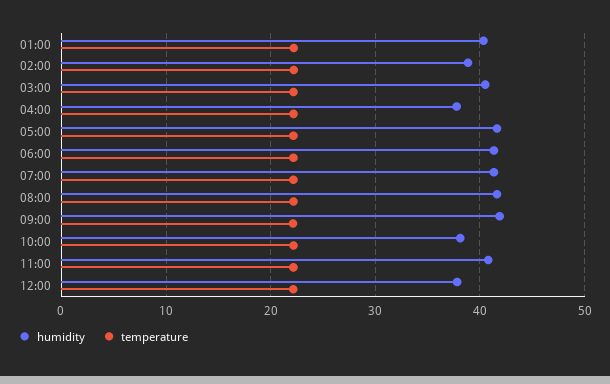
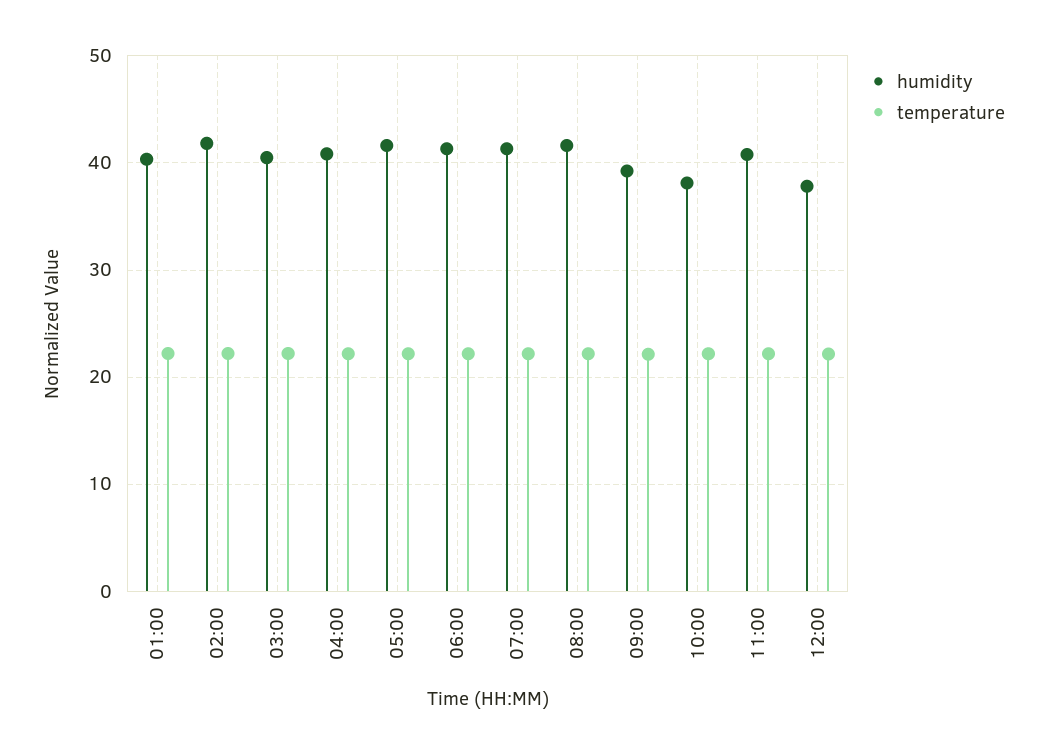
humidity, 02:00: 39 -> 42
humidity, 04:00: 38 -> 41
humidity, 09:00: 42 -> 39

